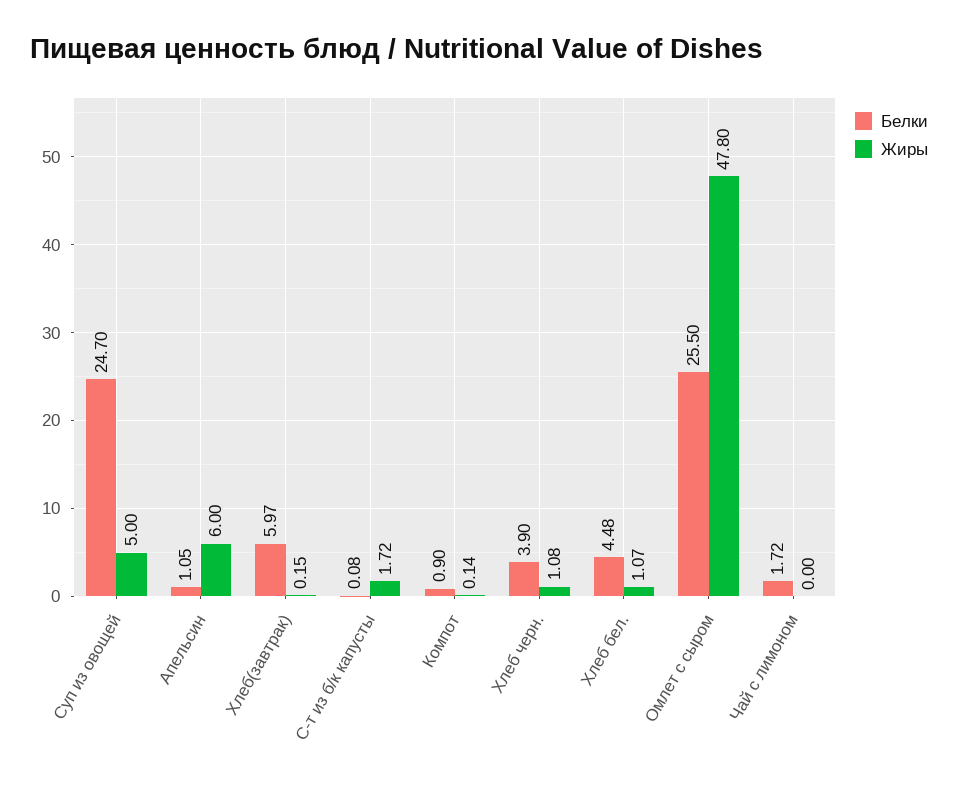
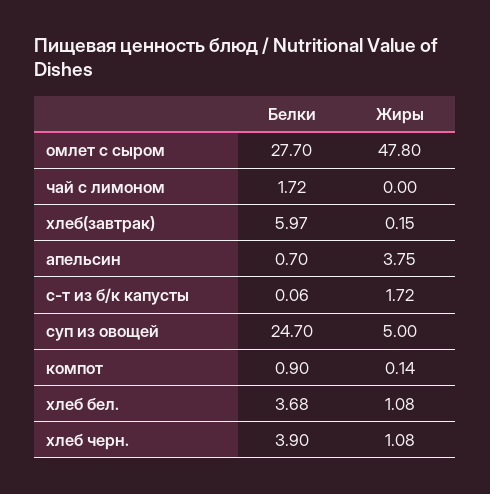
Белки, Апельсин: 1.05 -> 0.7
Жиры, Апельсин: 6 -> 3.75
Белки, С-т из б/к капусты: 0.08 -> 0.06
Белки, Хлеб бел.: 4.48 -> 3.68
Жиры, Хлеб бел.: 1.07 -> 1.08
Белки, Омлет с сыром: 25.5 -> 27.7

